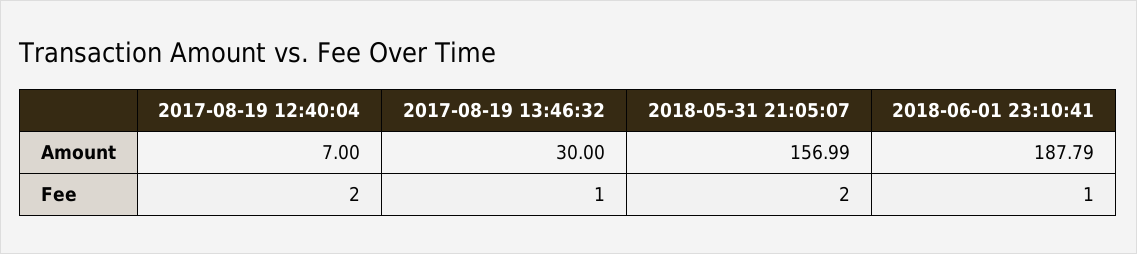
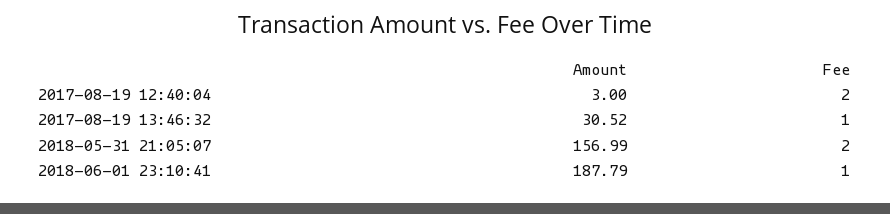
2017-08-19 12:40:04, Amount: 7 -> 3
2017-08-19 13:46:32, Amount: 30 -> 30.52

